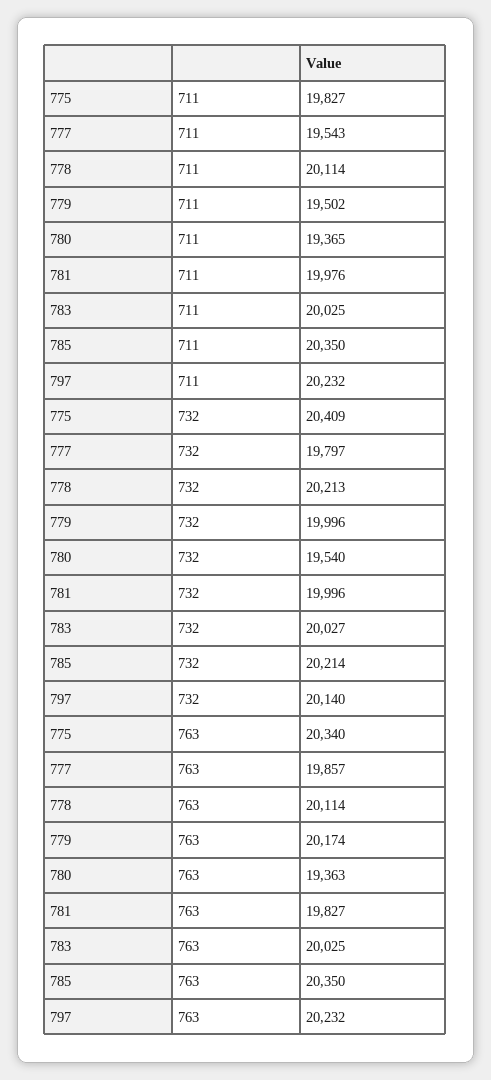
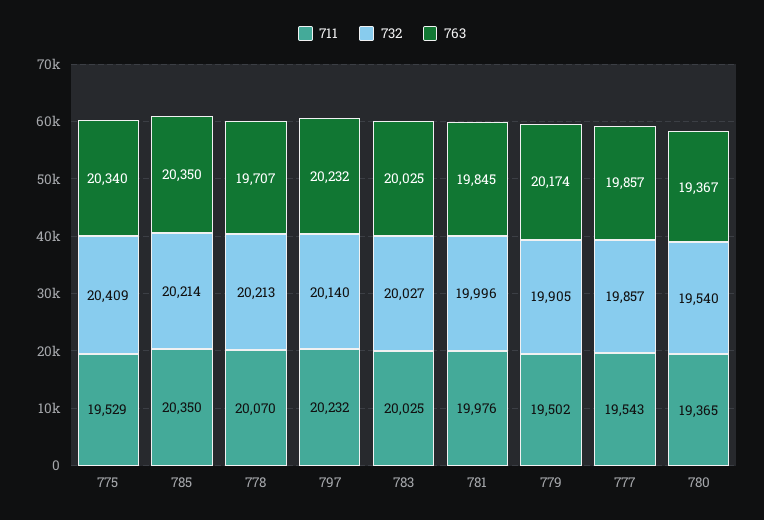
711, 775: 19827 -> 19529
711, 778: 20114 -> 20070
732, 777: 19797 -> 19857
732, 779: 19996 -> 19905
763, 778: 20114 -> 19707
763, 780: 19363 -> 19367
763, 781: 19827 -> 19845

